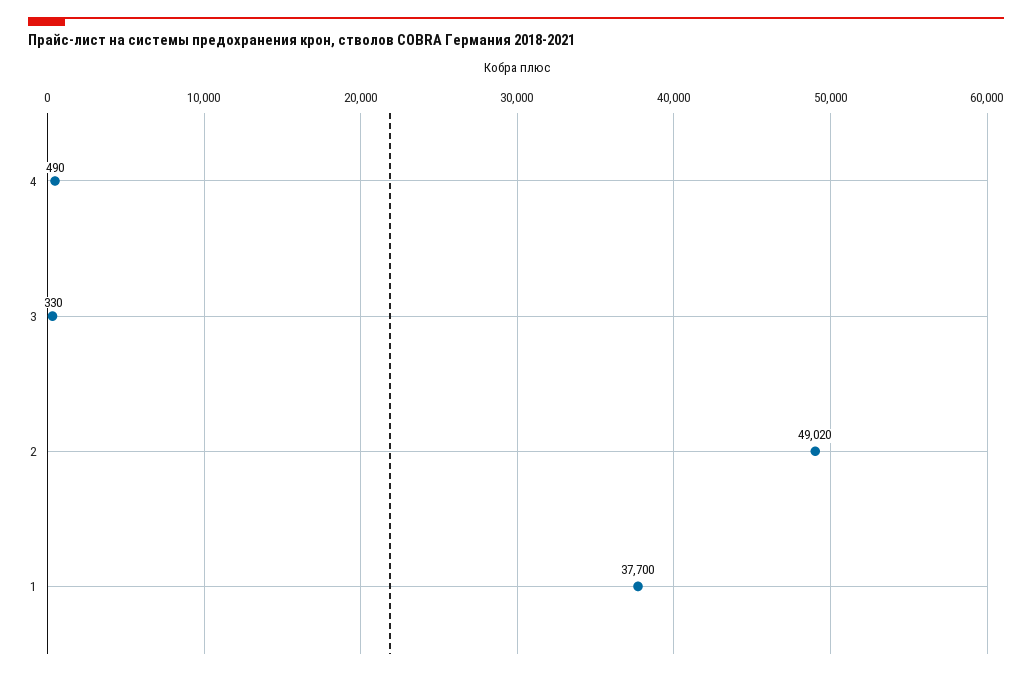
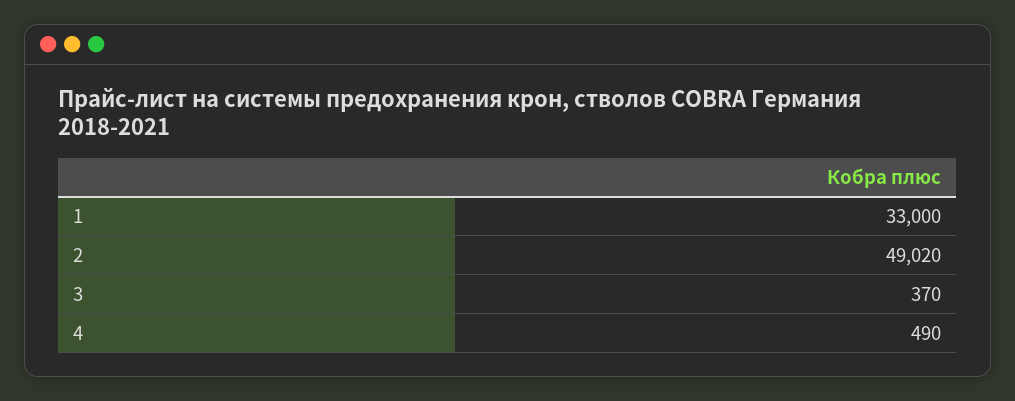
3: 330 -> 370
1: 37700 -> 33000

